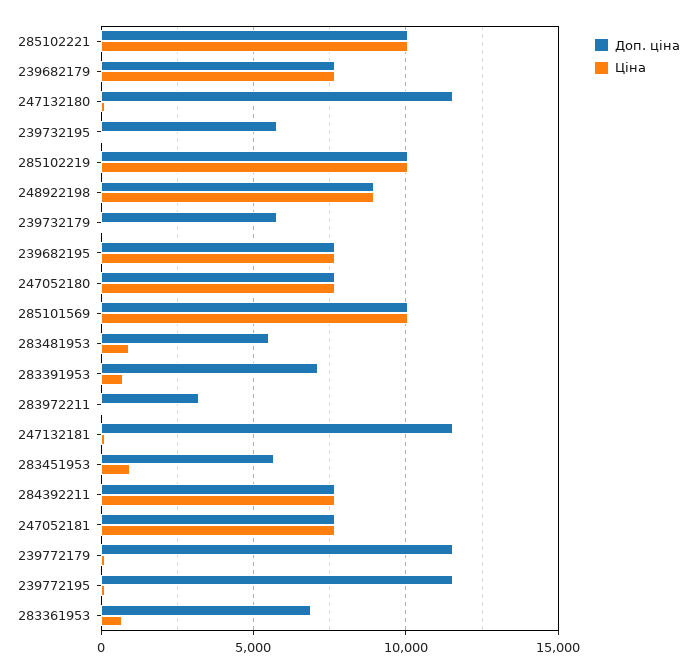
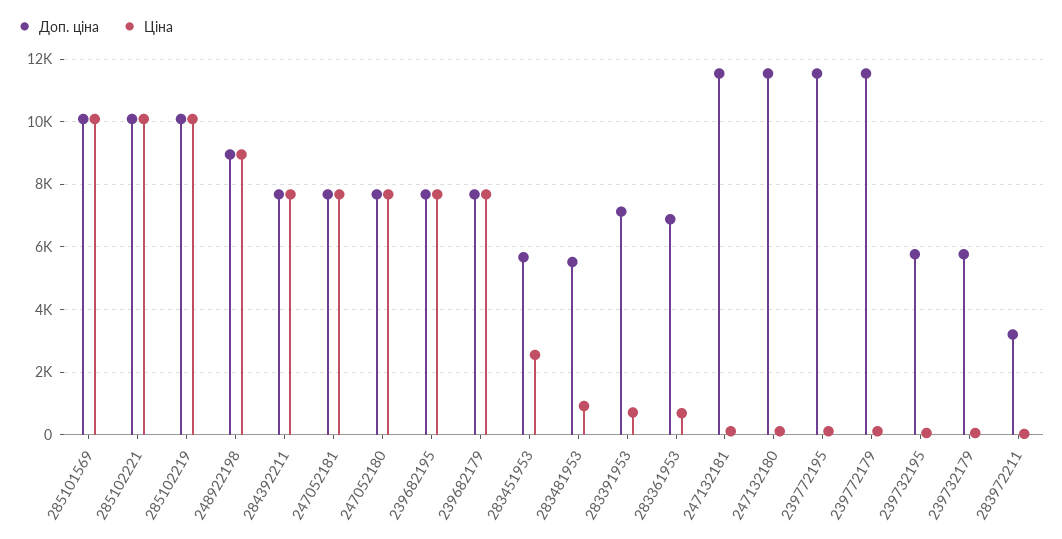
Ціна, 283451953: 1000 -> 2600

